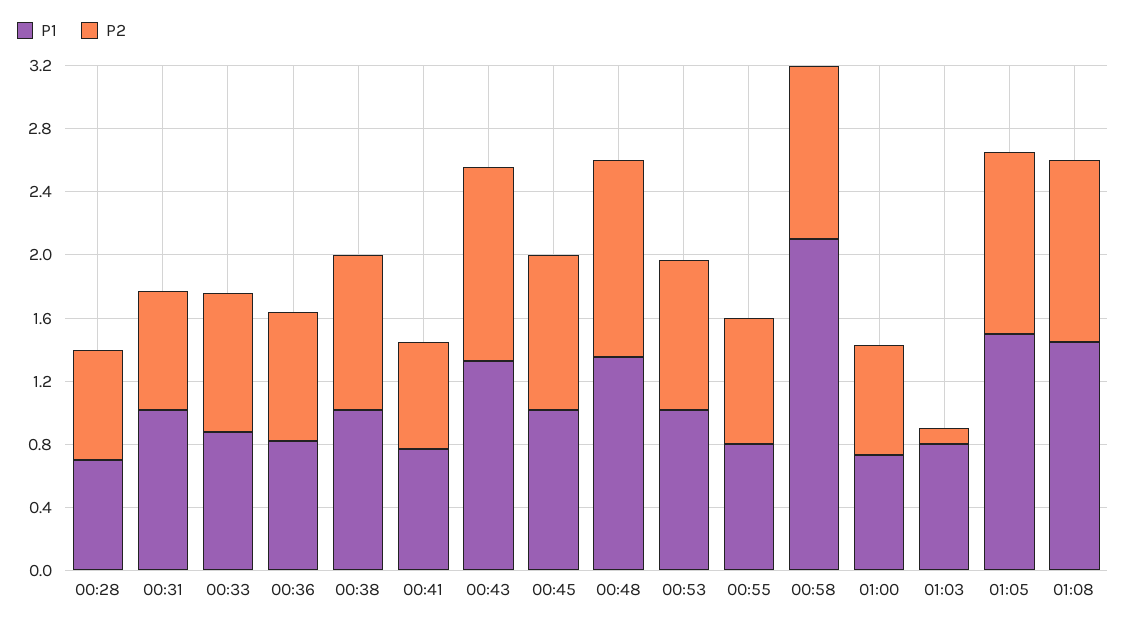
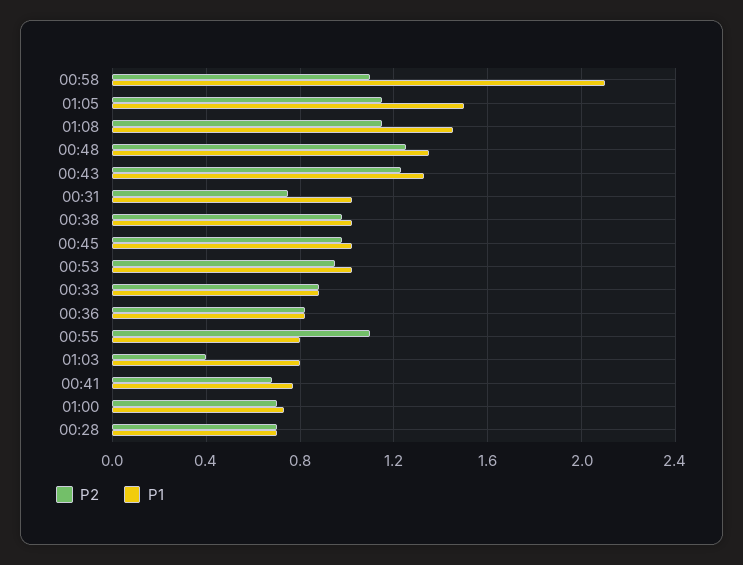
P2, 00:55: 0.8 -> 1.1
P2, 01:03: 0.1 -> 0.4

